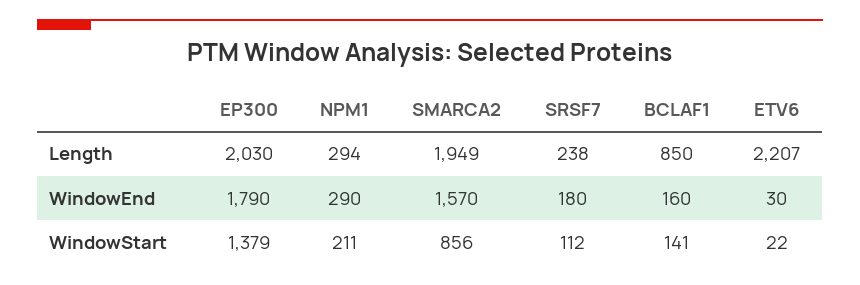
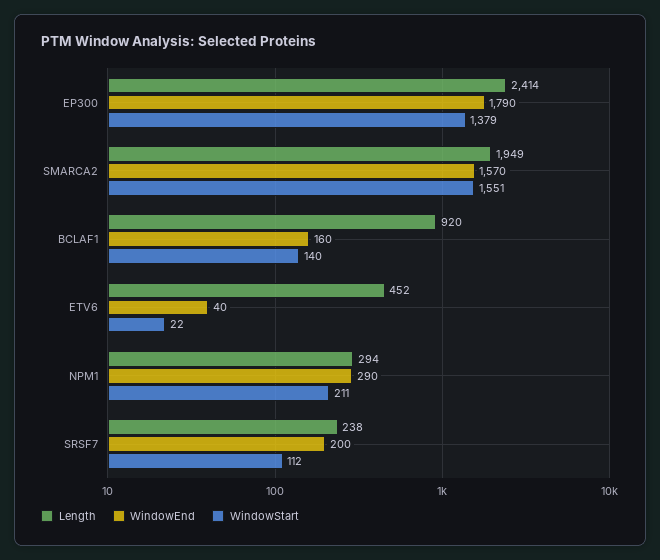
Length, EP300: 2030 -> 2414
Length, BCLAF1: 850 -> 920
Length, ETV6: 2207 -> 452
WindowEnd, SRSF7: 180 -> 200
WindowEnd, ETV6: 30 -> 40
WindowStart, SMARCA2: 856 -> 1551
WindowStart, BCLAF1: 141 -> 140

